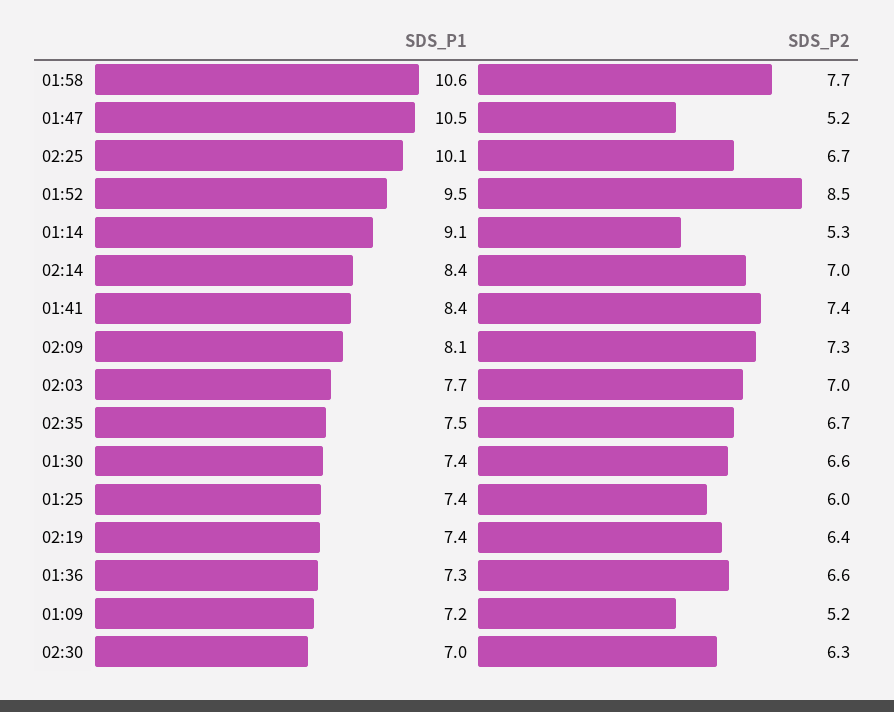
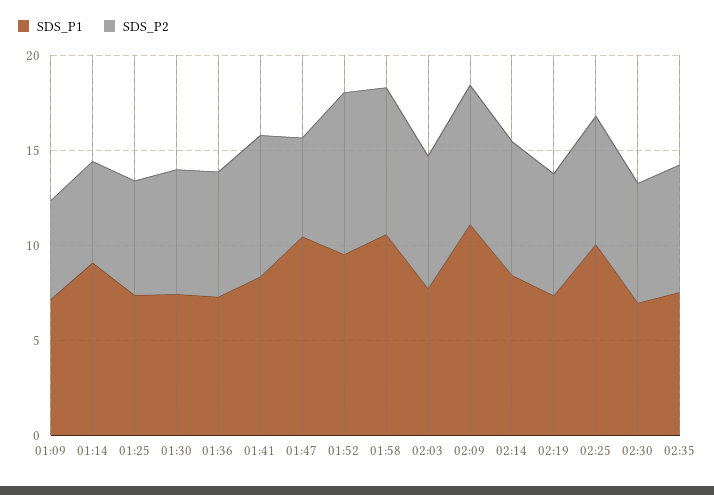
SDS_P1, 02:09: 8.1 -> 11

